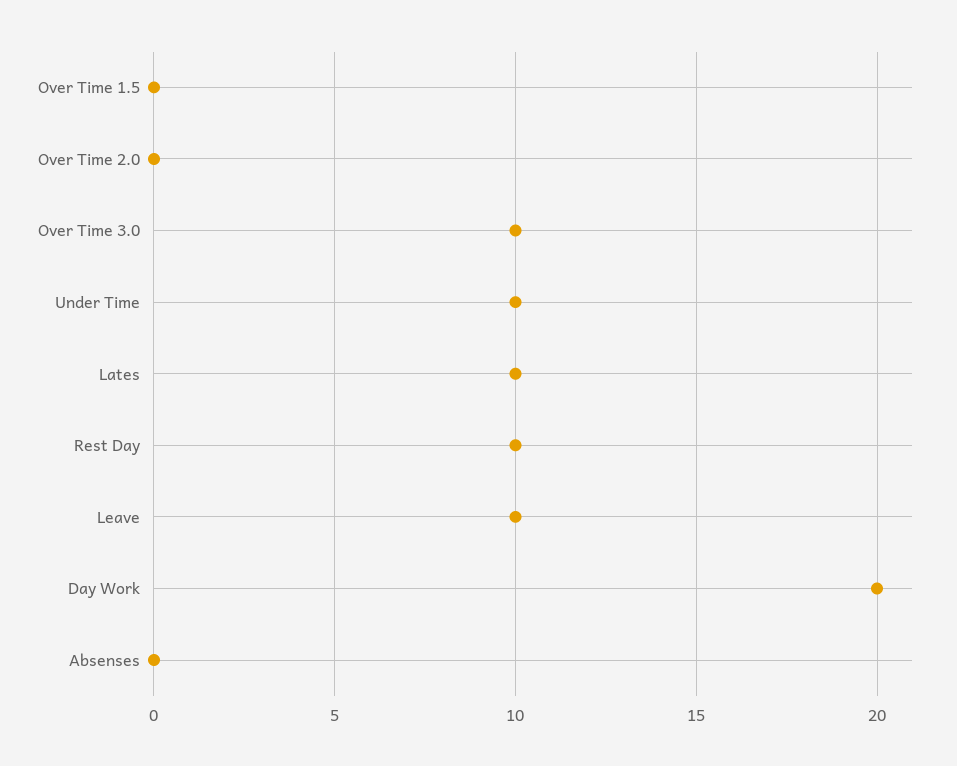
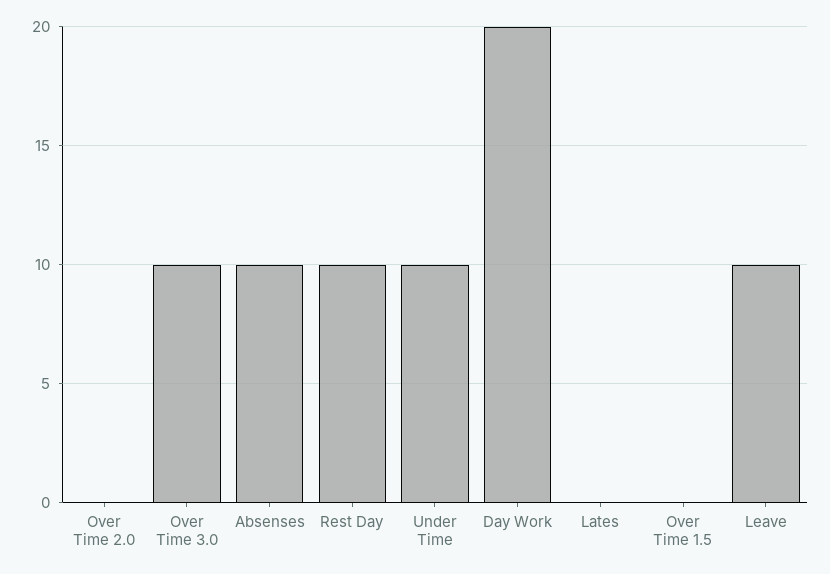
Lates: 10 -> 0
Absenses: 0 -> 10

